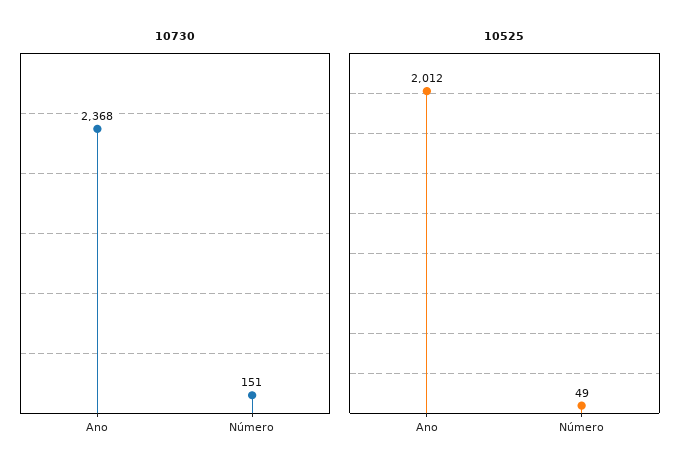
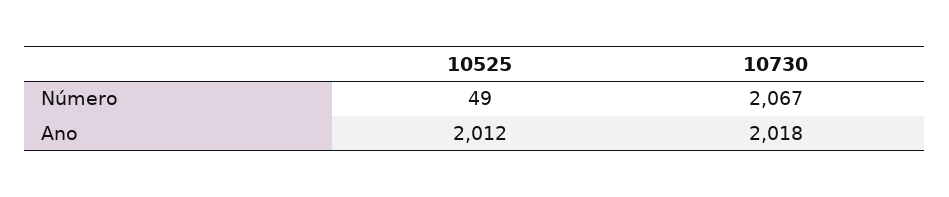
10730, Ano: 2368 -> 2018
10730, Número: 151 -> 2067

